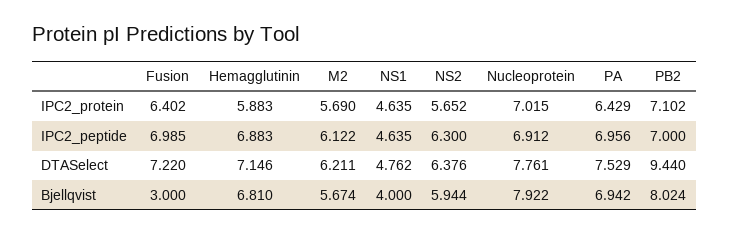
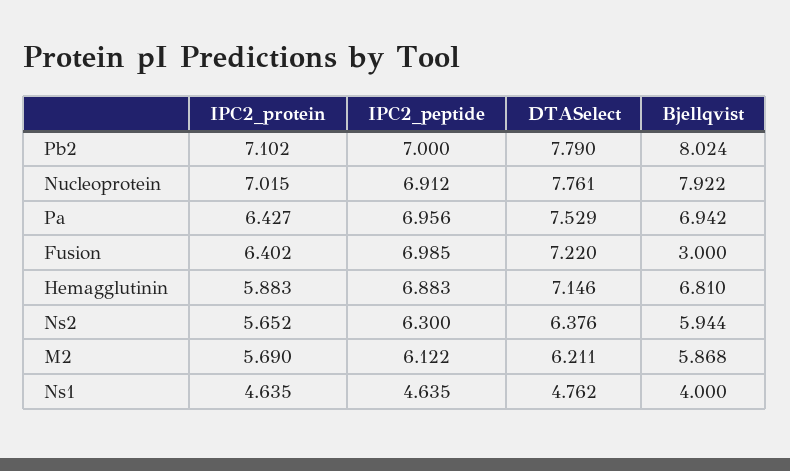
PA, IPC2_protein: 6.429 -> 6.427
PB2, DTASelect: 9.44 -> 7.79
M2, Bjellqvist: 5.674 -> 5.868

